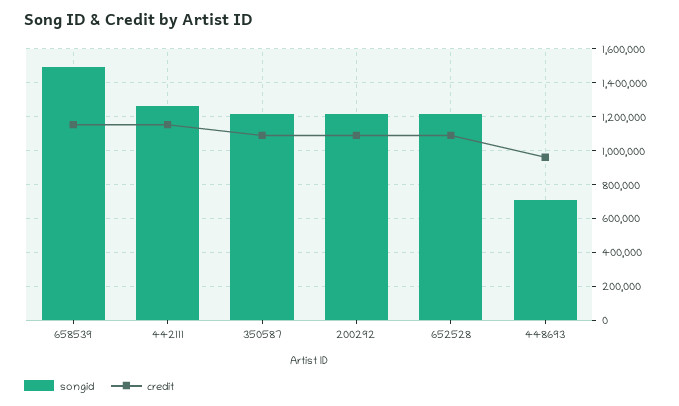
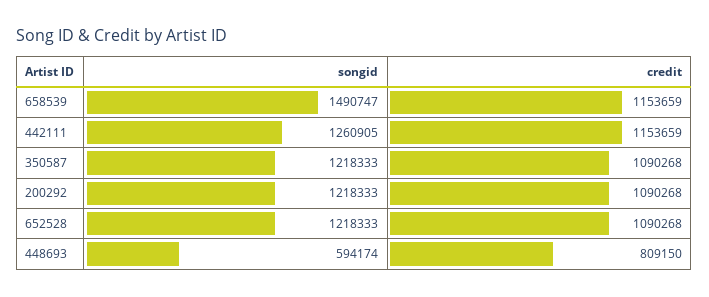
songid, 448693: 700000 -> 594174
credit, 448693: 950000 -> 809150

